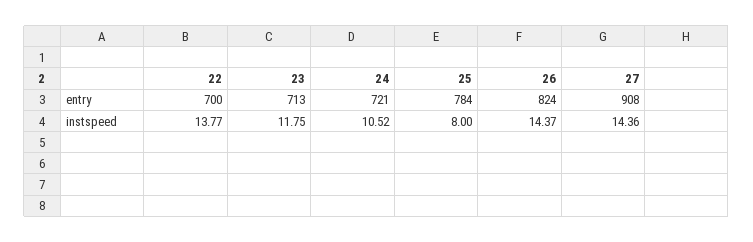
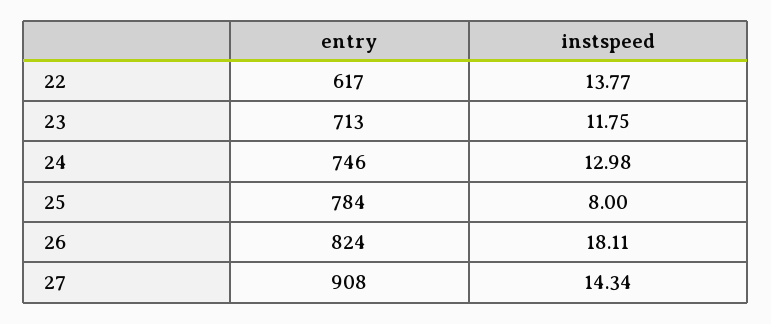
22, entry: 700 -> 617
24, entry: 721 -> 746
24, instspeed: 10.52 -> 12.98
26, instspeed: 14.37 -> 18.11
27, instspeed: 14.36 -> 14.34

